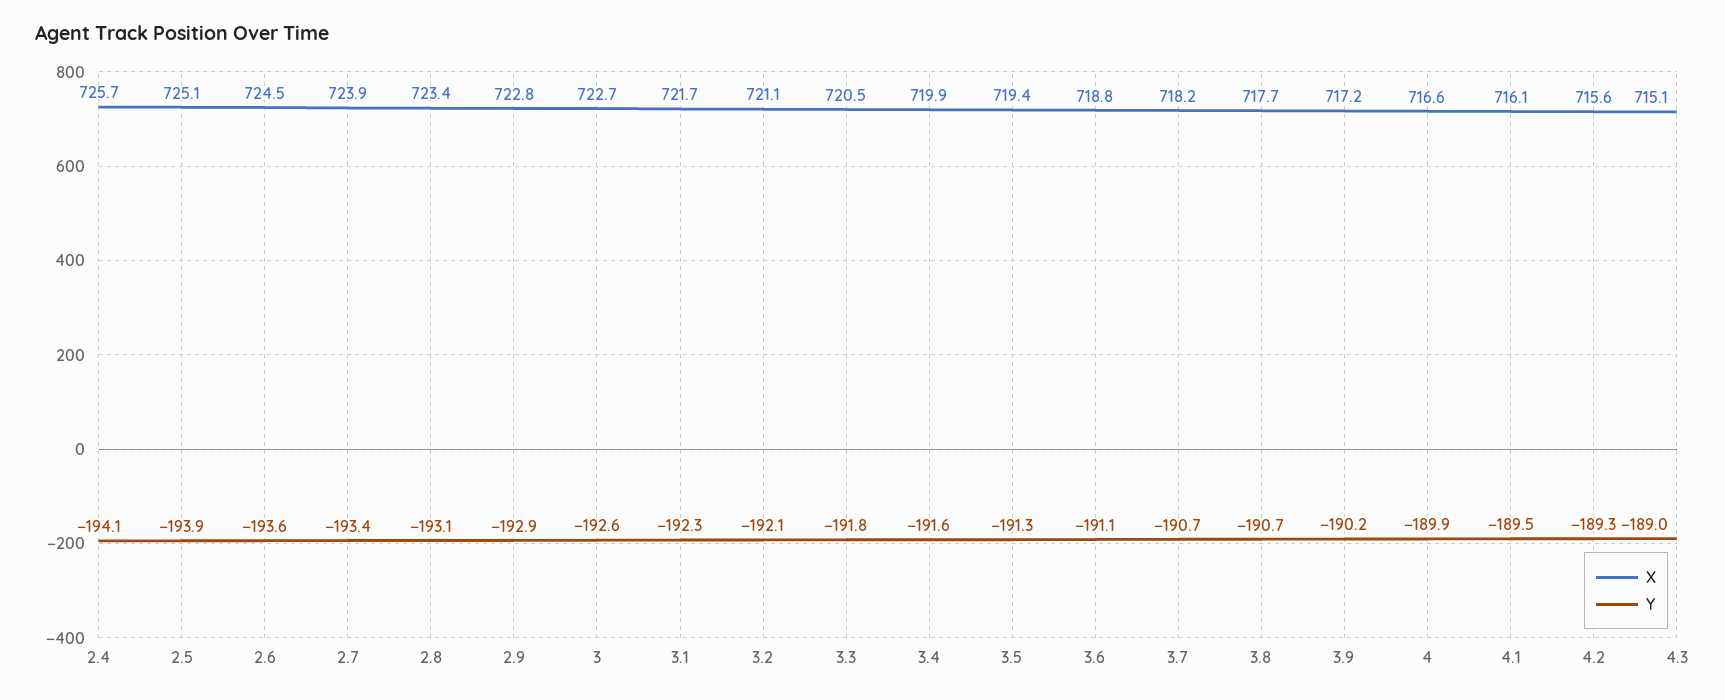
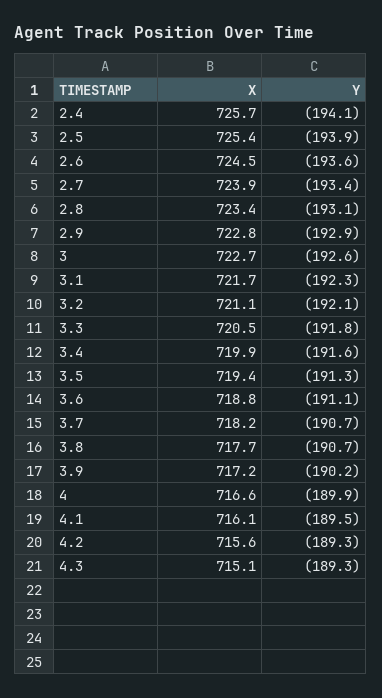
X, 2.5: 725.1 -> 725.4
Y, 4.3: -189 -> -189.3

